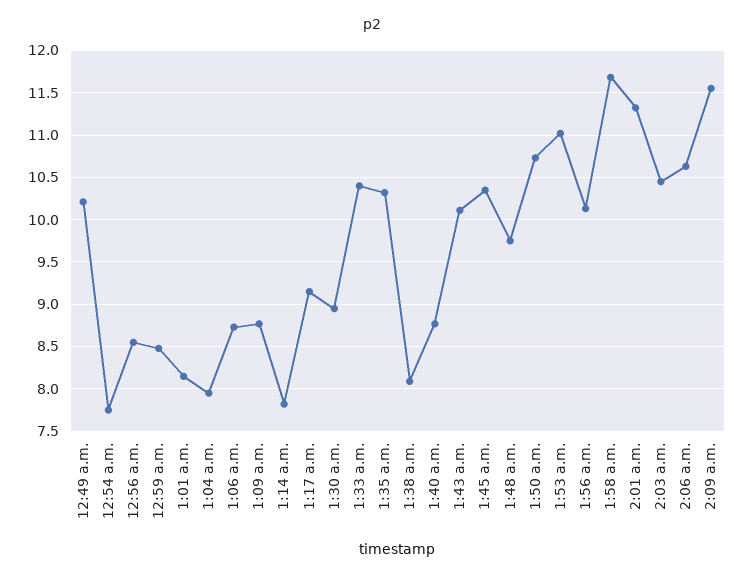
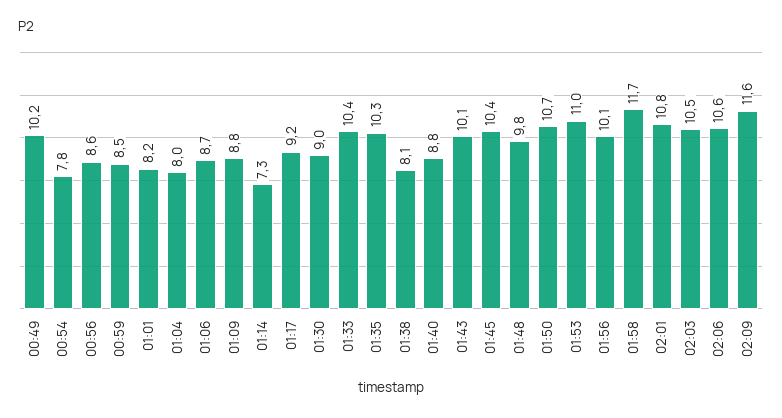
1:14 a.m.: 7.8 -> 7.3
2:01 a.m.: 11.3 -> 10.8

